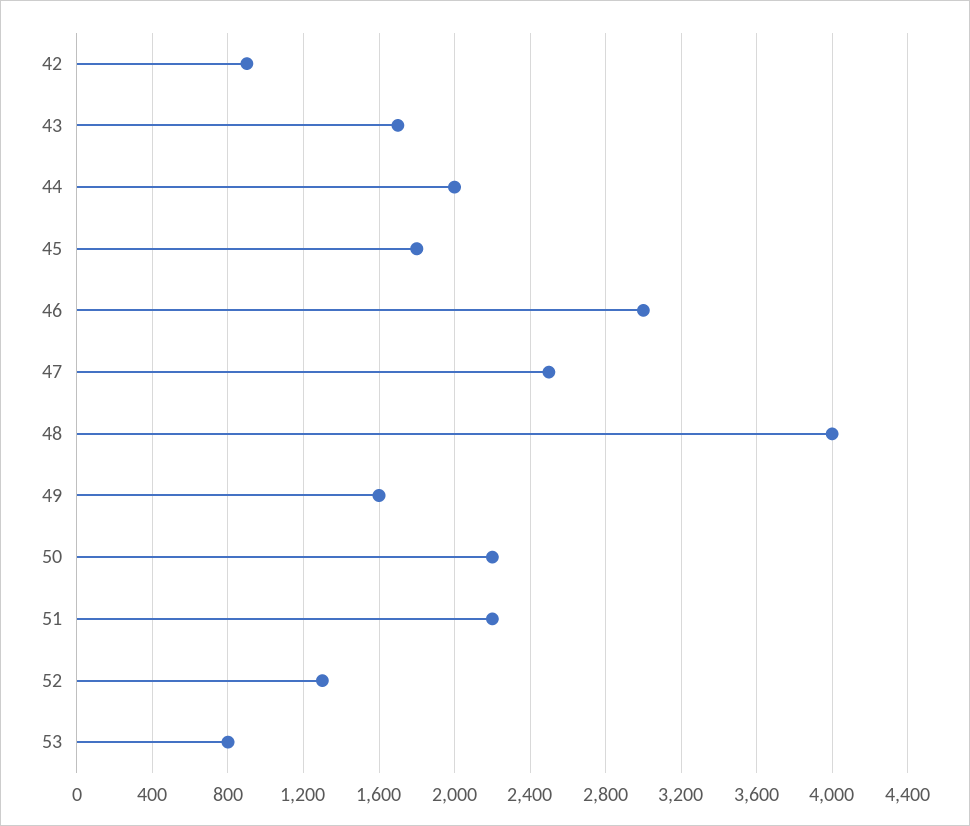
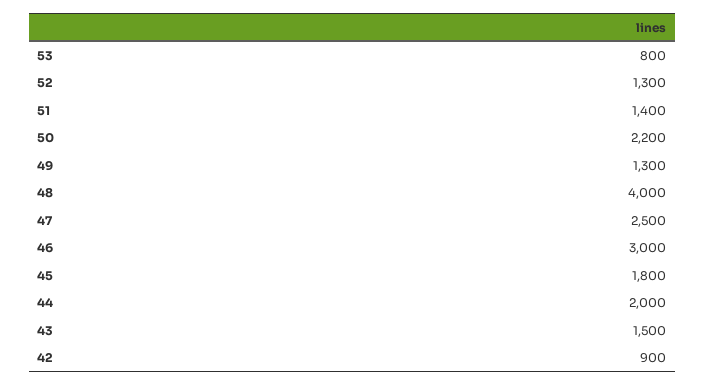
43: 1700 -> 1500
49: 1600 -> 1300
51: 2200 -> 1400

